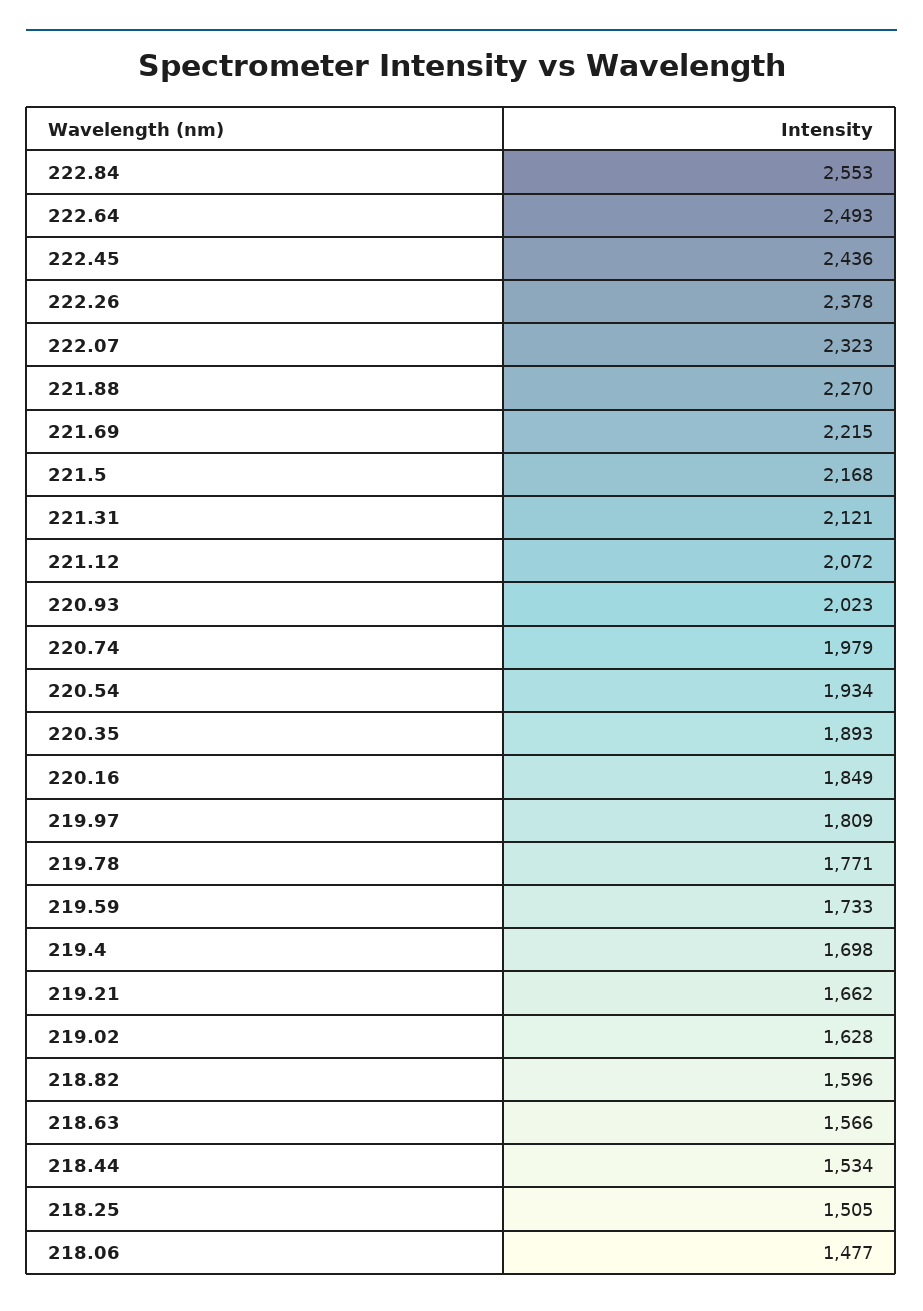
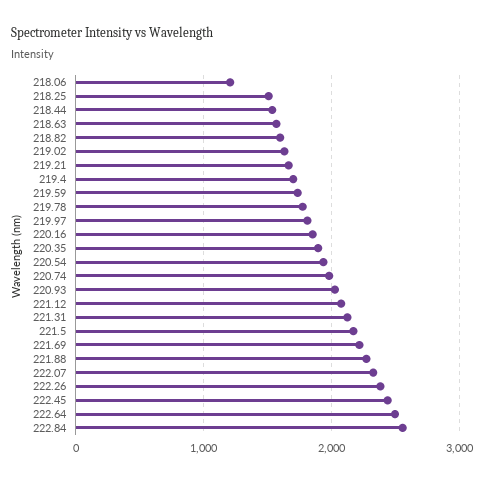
218.06: 1477 -> 1200

